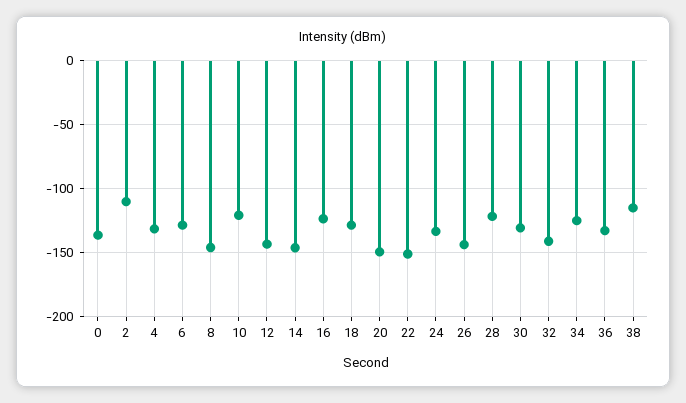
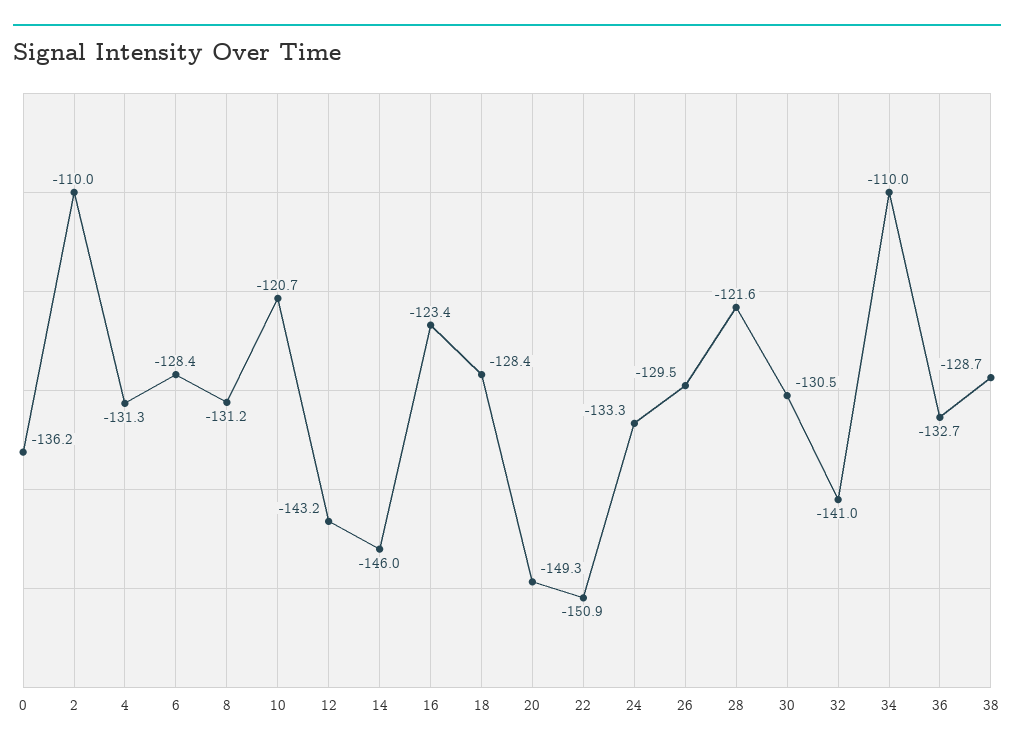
8: -145 -> -131.2
26: -145 -> -129.5
34: -125 -> -110
38: -115 -> -128.7

